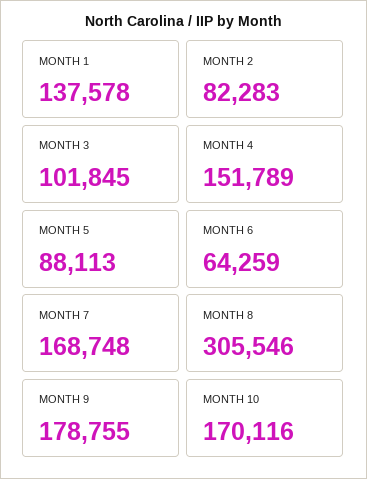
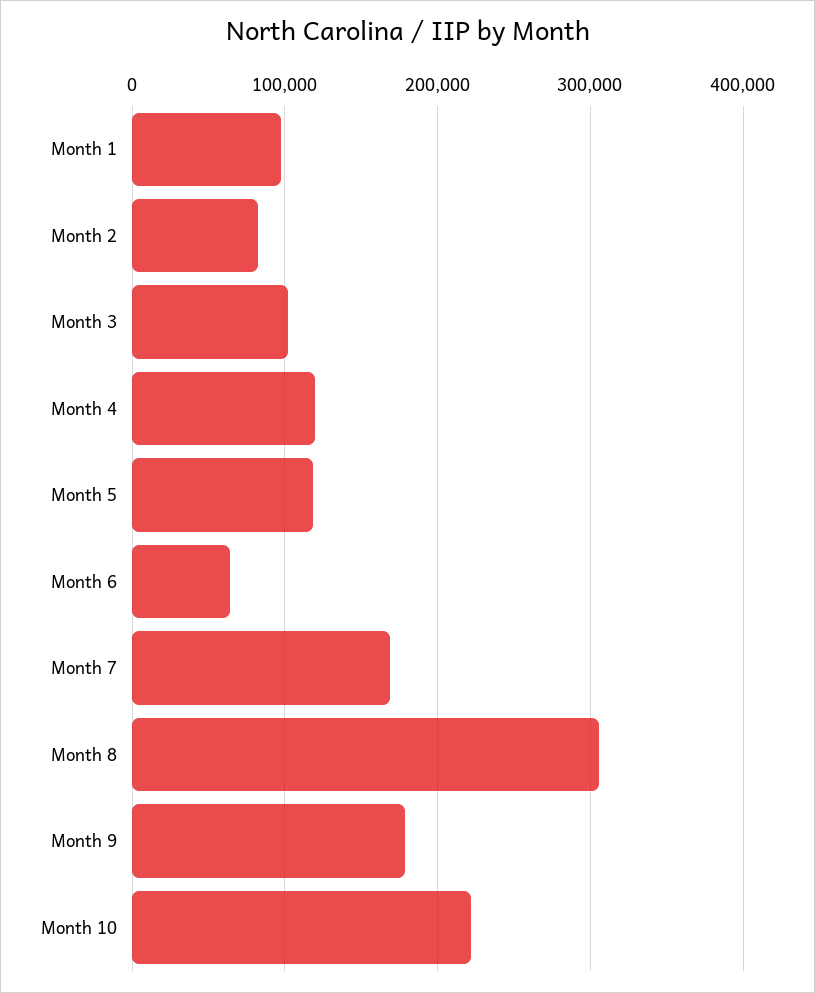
MONTH 1: 137578 -> 100000
MONTH 4: 151789 -> 120000
MONTH 5: 88113 -> 120000
MONTH 10: 170116 -> 220000

